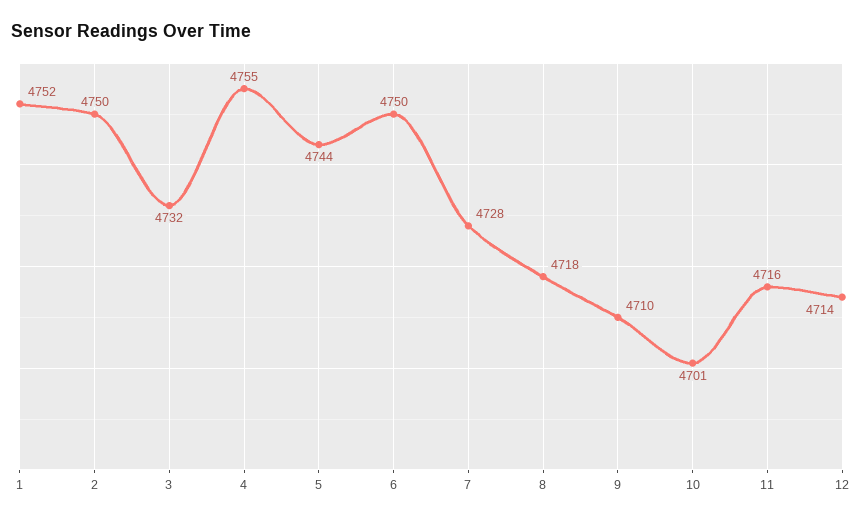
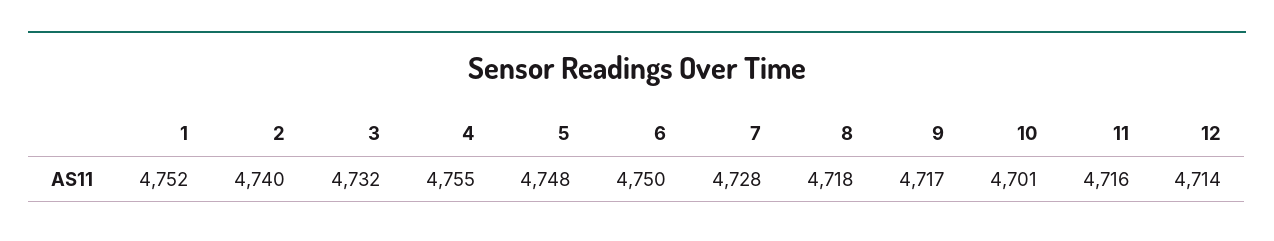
2: 4750 -> 4740
5: 4744 -> 4748
9: 4710 -> 4717

